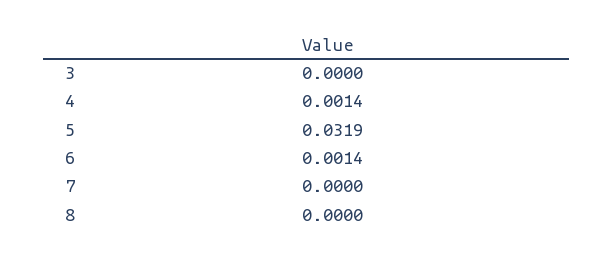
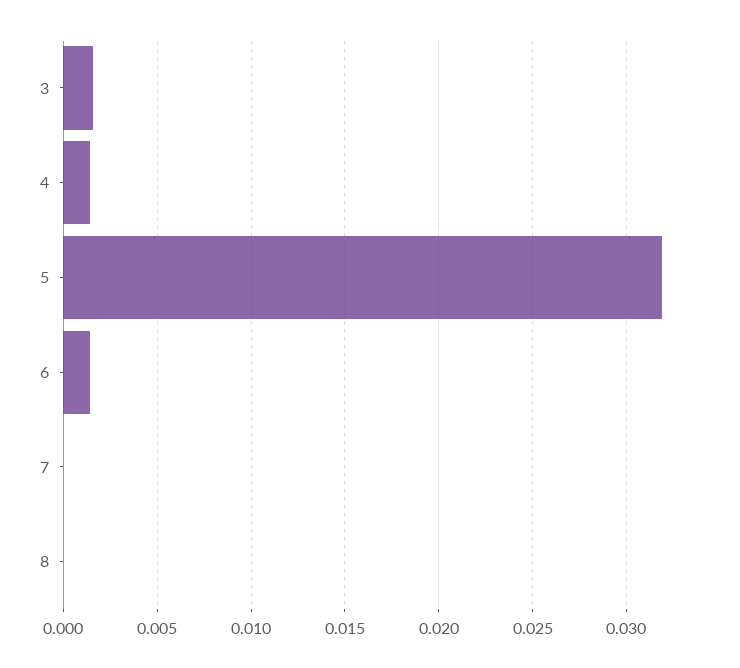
3: 0 -> 0.0015

